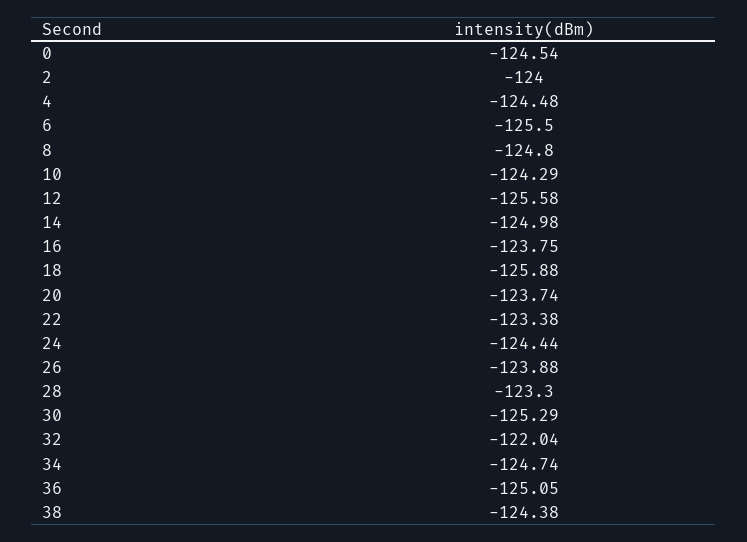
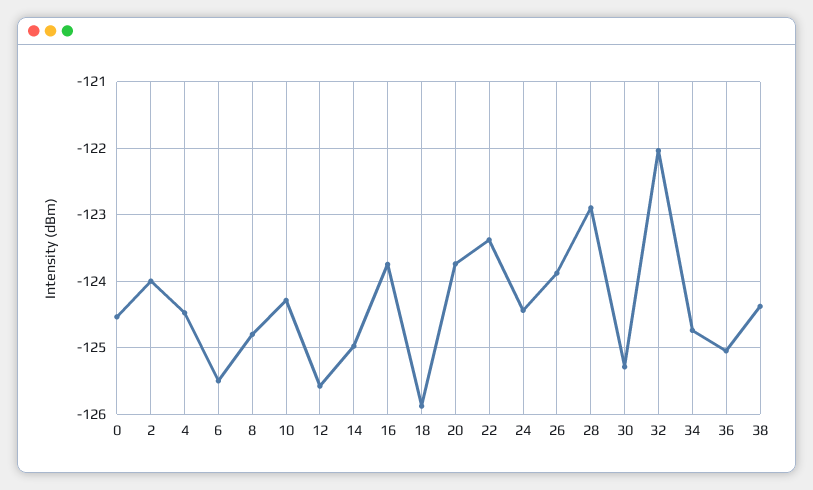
28: -123.3 -> -122.9

